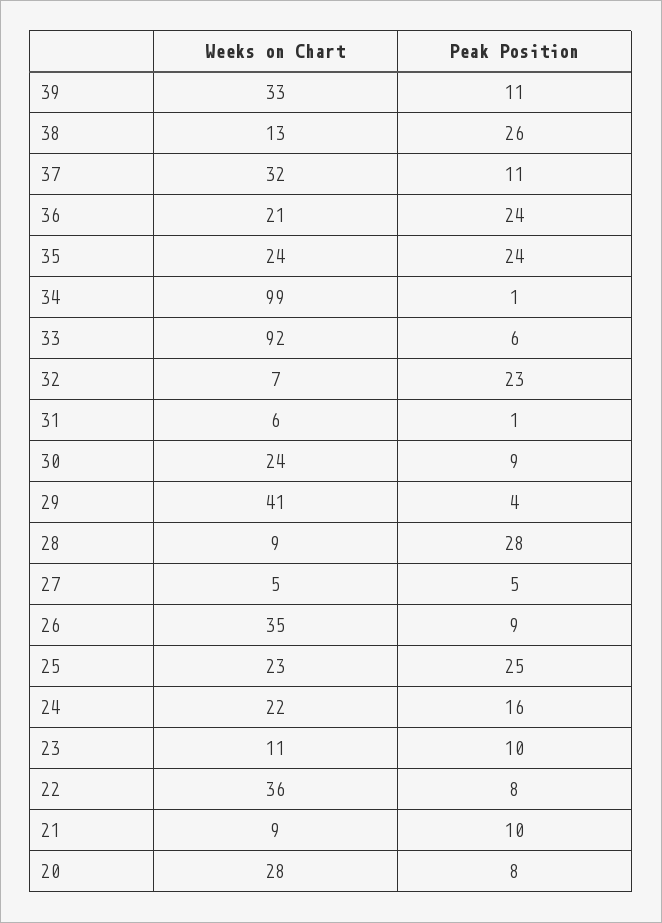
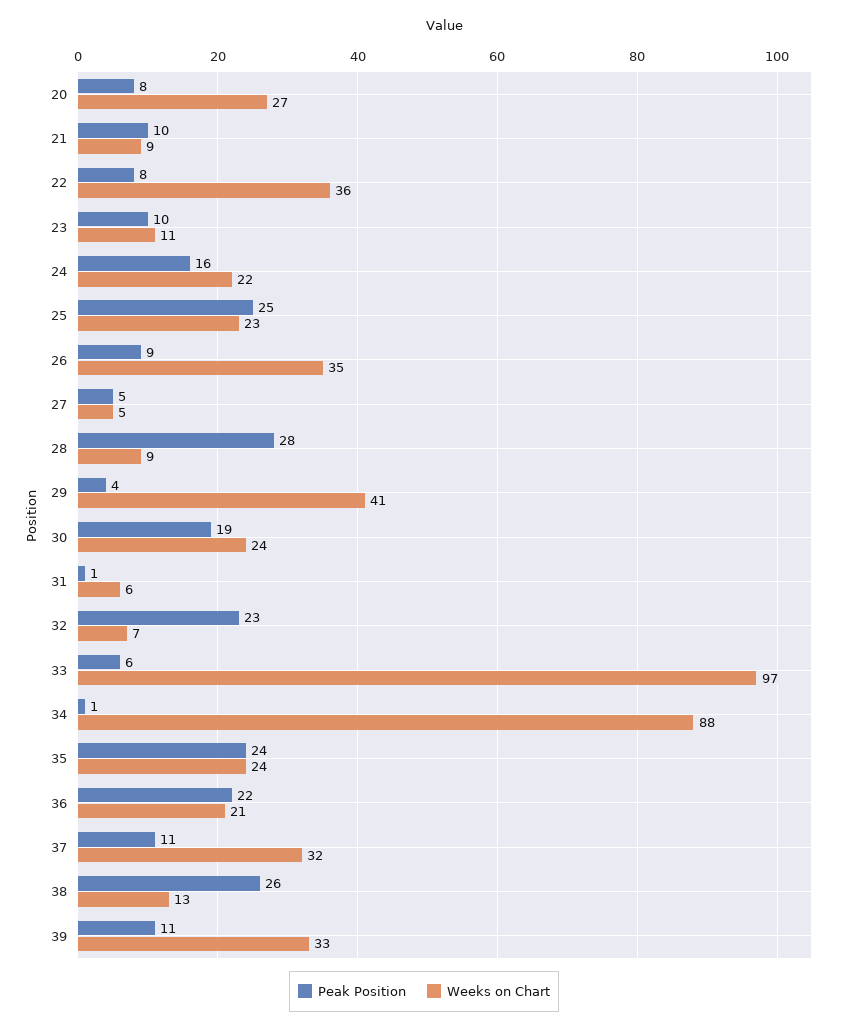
Peak Position, 36: 24 -> 22
Weeks on Chart, 34: 99 -> 88
Weeks on Chart, 33: 92 -> 97
Peak Position, 30: 9 -> 19
Weeks on Chart, 20: 28 -> 27

